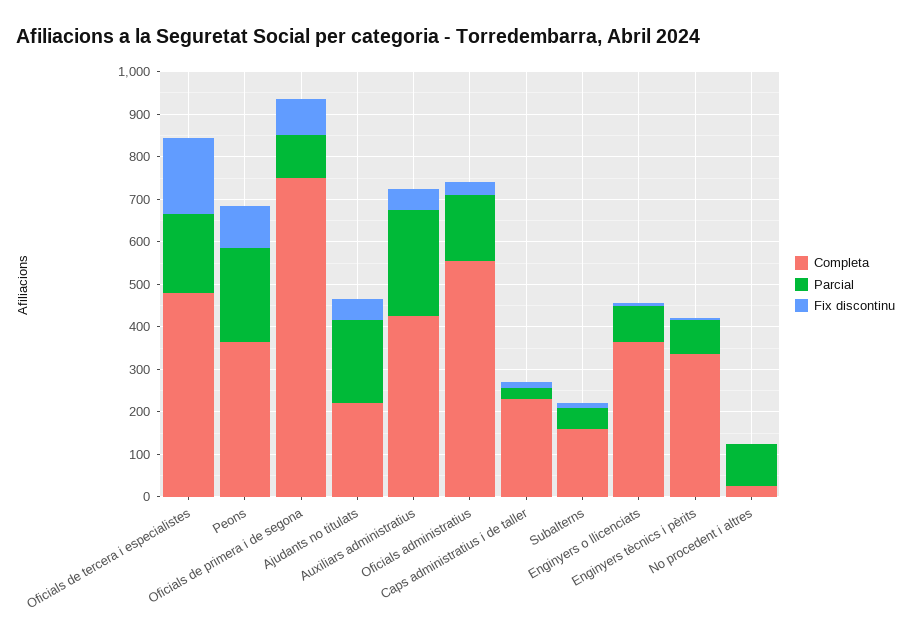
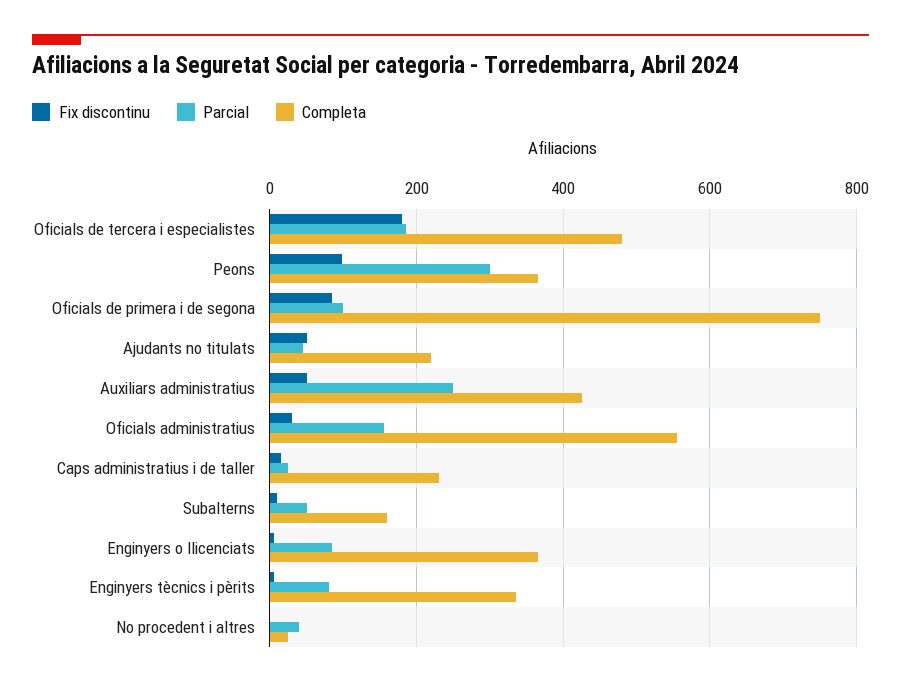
Parcial, Peons: 220 -> 300
Parcial, Ajudants no titulats: 200 -> 40
Parcial, No procedent i altres: 100 -> 40

